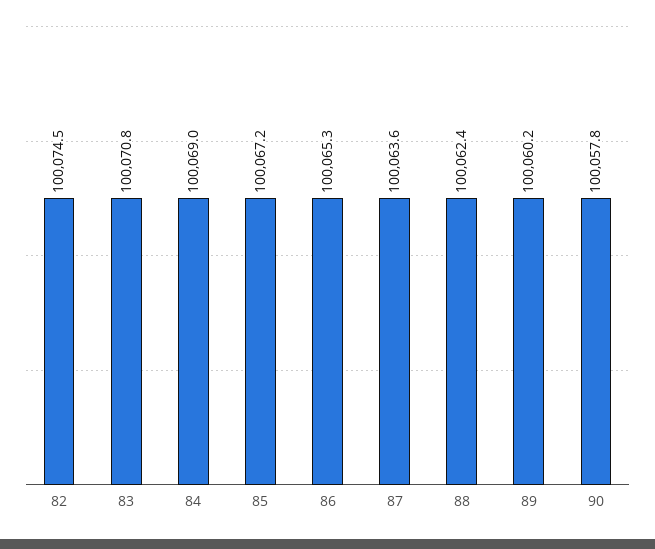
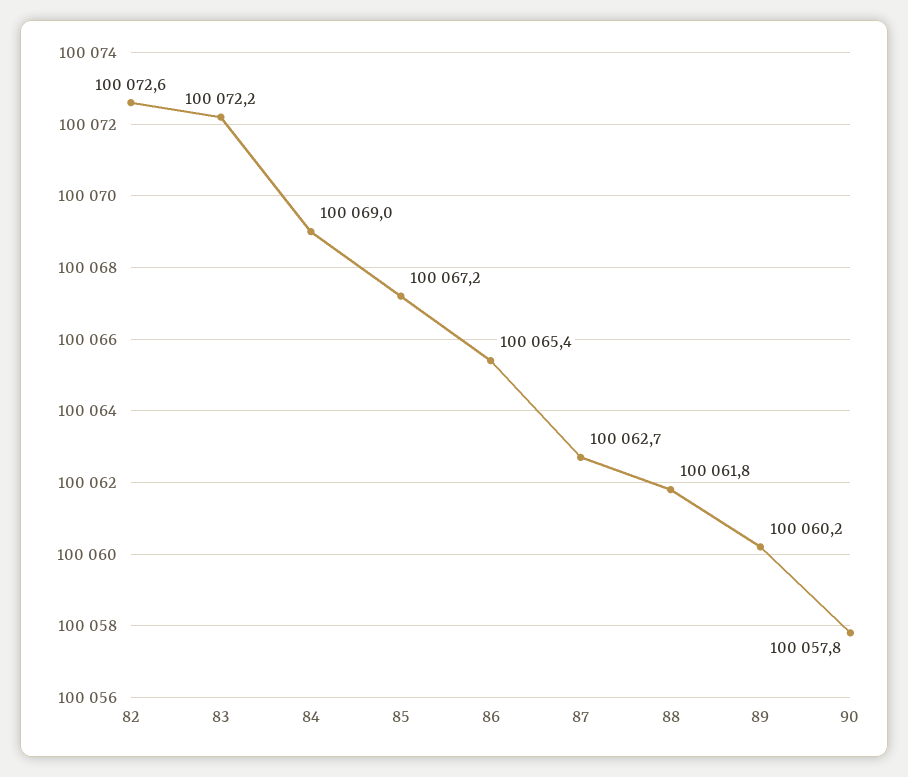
82: 100074.5 -> 100072.6
83: 100070.8 -> 100072.2
86: 100065.3 -> 100065.4
87: 100063.6 -> 100062.7
88: 100062.4 -> 100061.8

